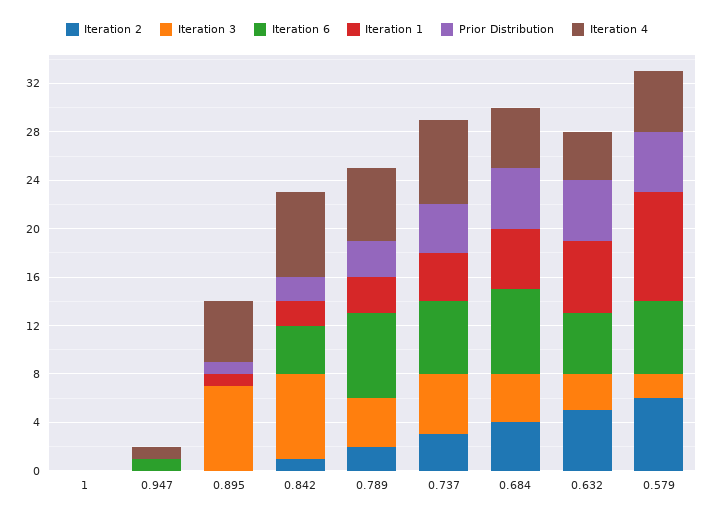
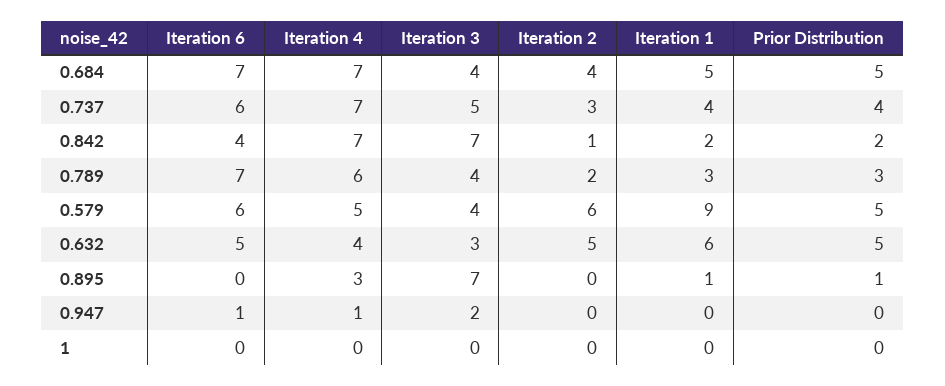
Iteration 3, 0.947: 0 -> 2
Iteration 4, 0.895: 5 -> 3
Iteration 4, 0.684: 5 -> 7
Iteration 3, 0.579: 2 -> 4

